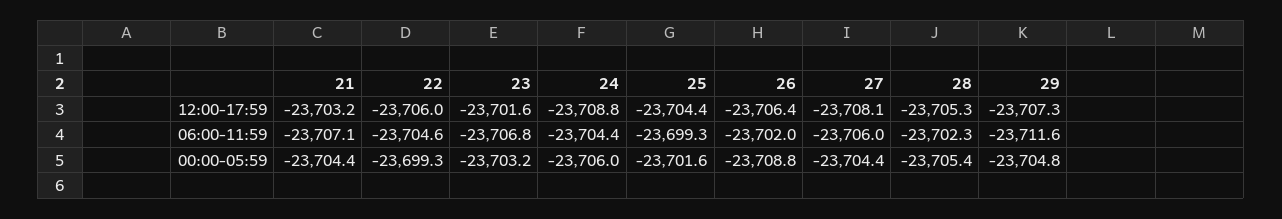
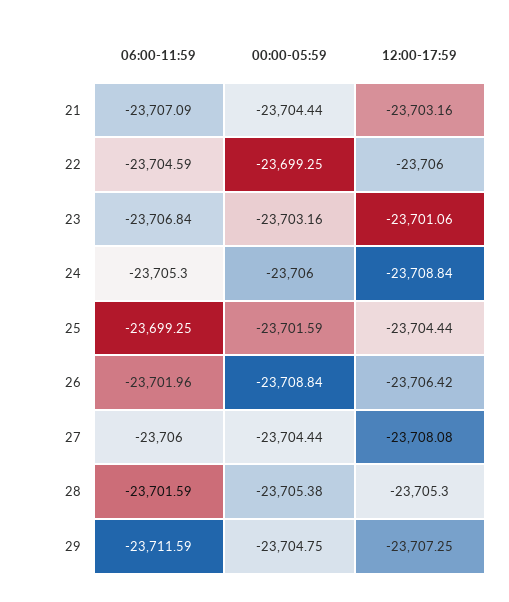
23, 12:00-17:59: -23701.6 -> -23701.06
24, 06:00-11:59: -23704.4 -> -23705.3
28, 06:00-11:59: -23702.3 -> -23701.59

